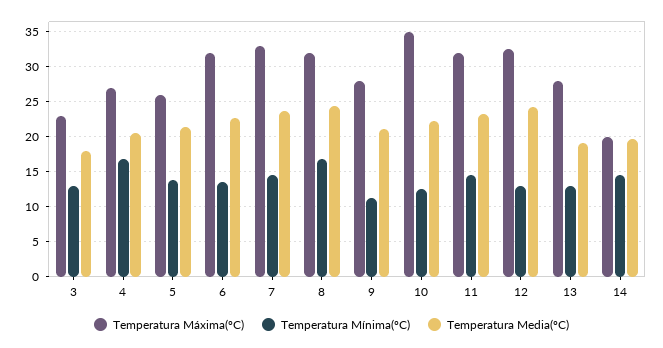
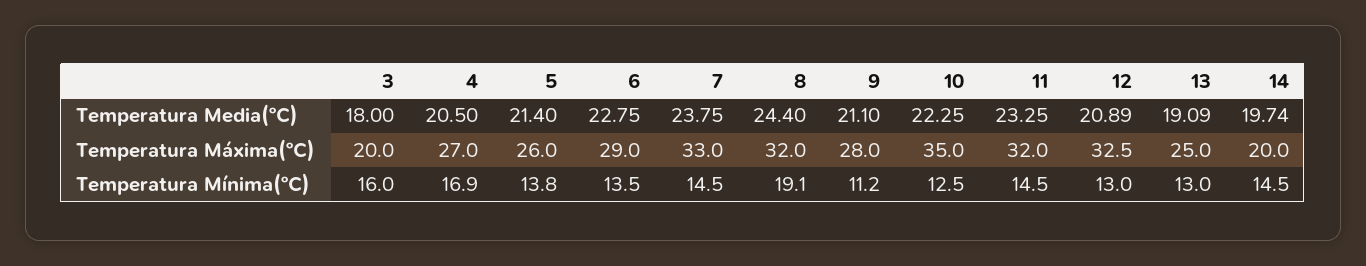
Temperatura Máxima(ºC), 3: 23 -> 20
Temperatura Mínima(ºC), 3: 13 -> 16
Temperatura Máxima(ºC), 6: 32 -> 29
Temperatura Mínima(ºC), 8: 17 -> 19.1
Temperatura Media(ºC), 12: 24 -> 20.89
Temperatura Máxima(ºC), 13: 28 -> 25

